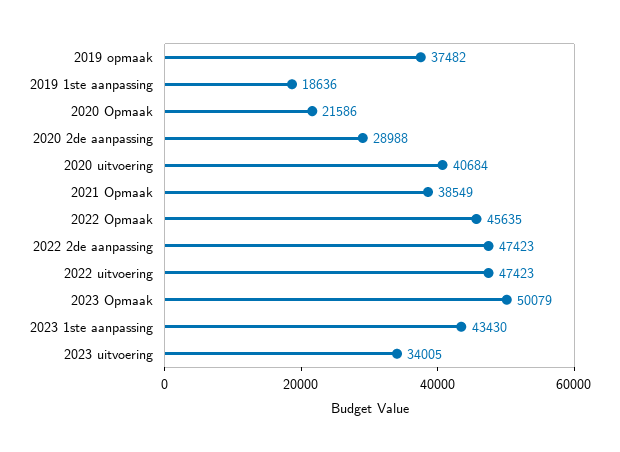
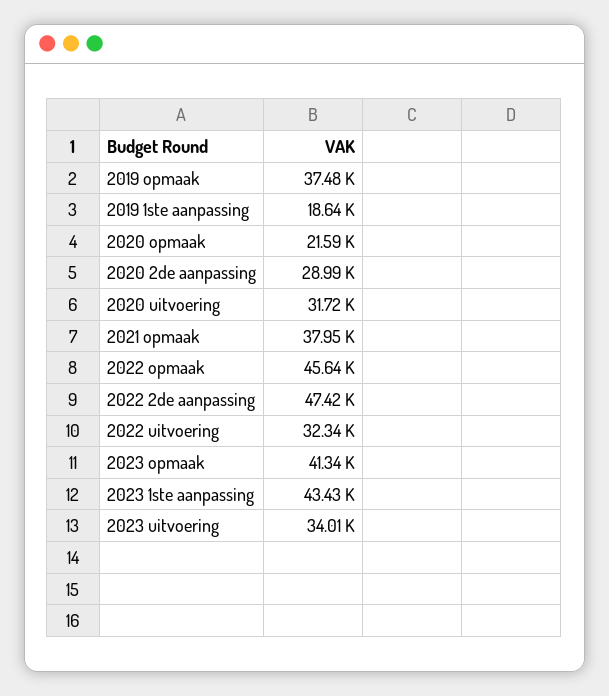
2020 uitvoering: 40684 -> 31720
2021 Opmaak: 38549 -> 37950
2022 uitvoering: 47423 -> 32340
2023 Opmaak: 50079 -> 41340

